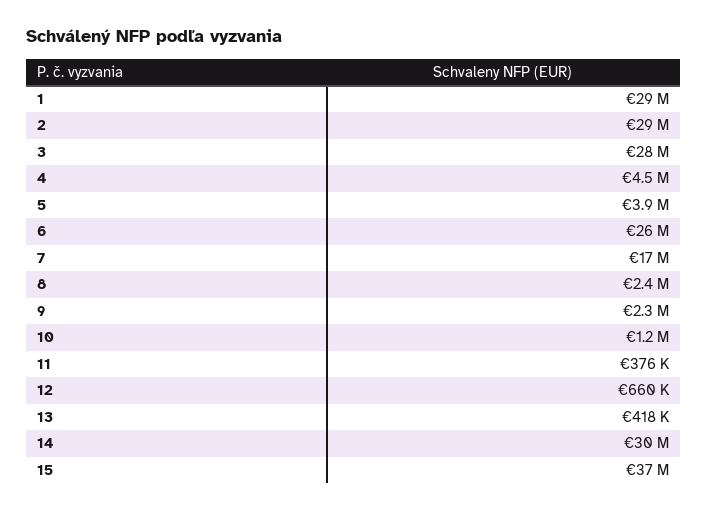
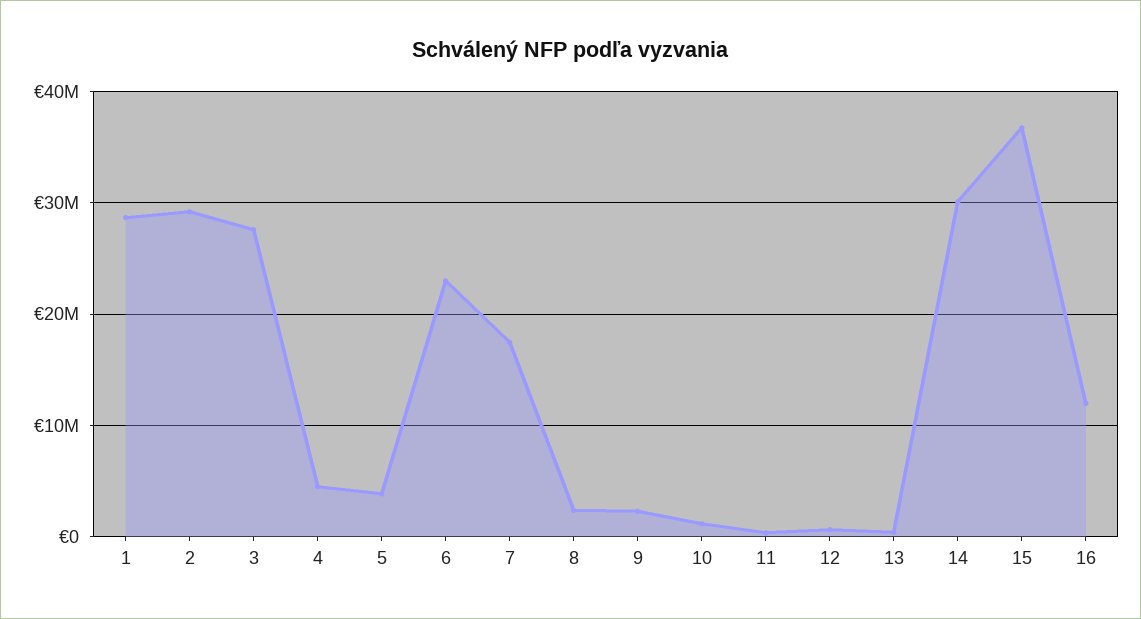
6: 26000000 -> 23000000
16: none -> 12000000

